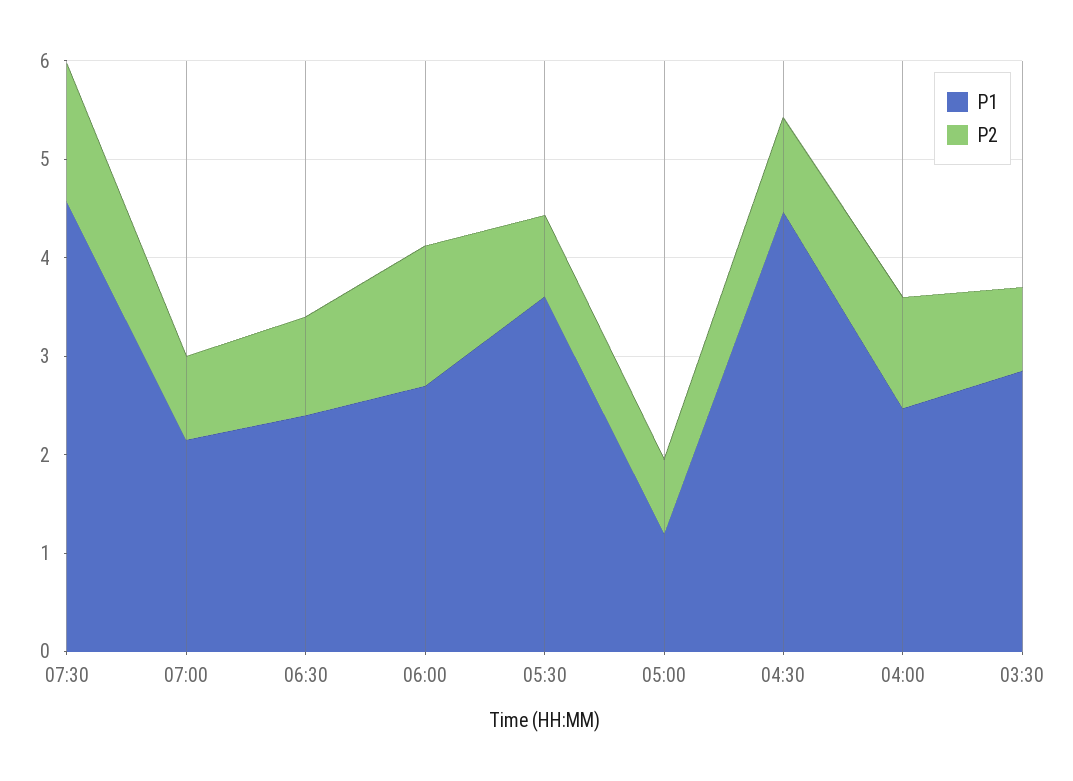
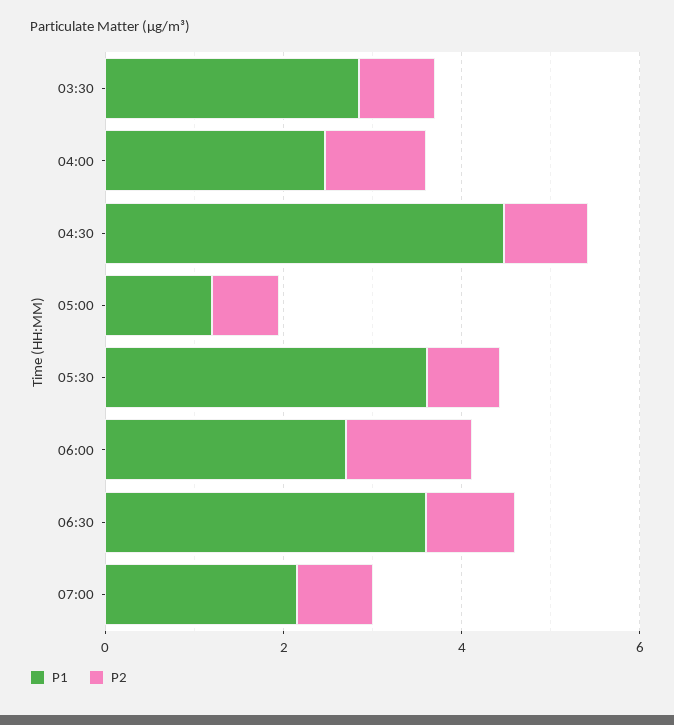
P1, 07:30: 4.6 -> none
P2, 07:30: 1.4 -> none
P1, 06:30: 2.4 -> 3.5

